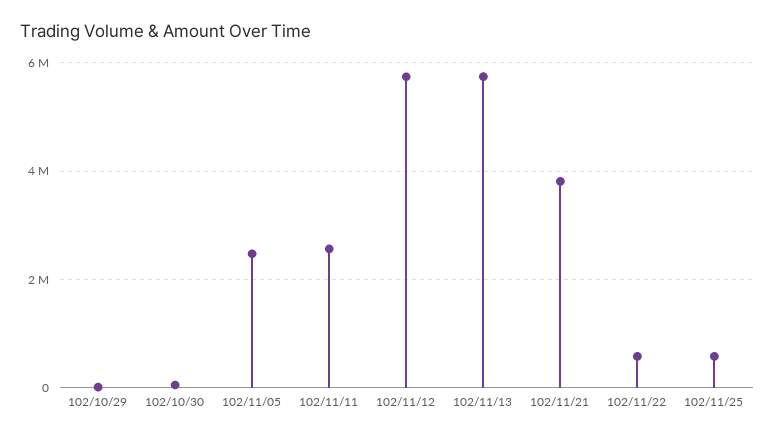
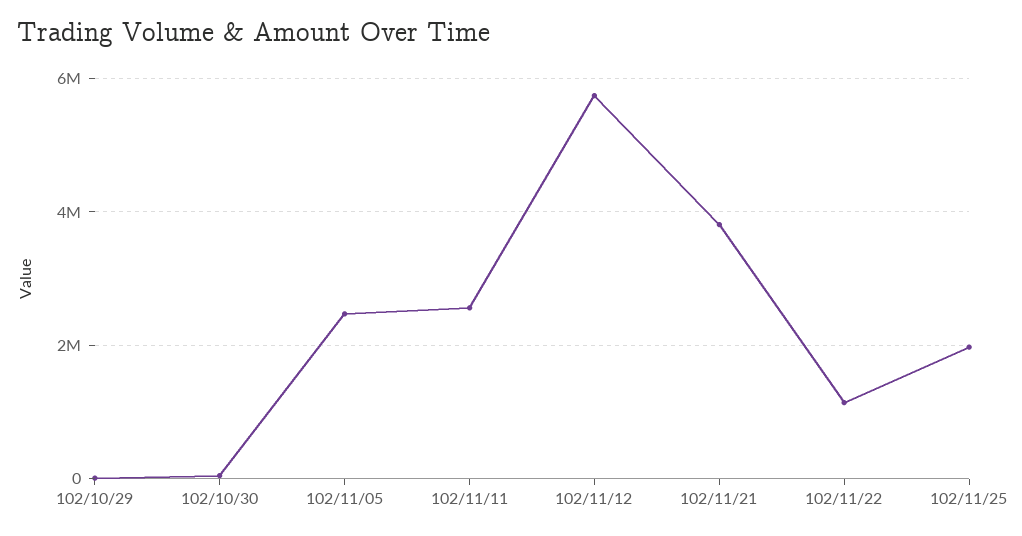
102/11/13: 5800000 -> none
102/11/22: 600000 -> 1200000
102/11/25: 600000 -> 2000000

